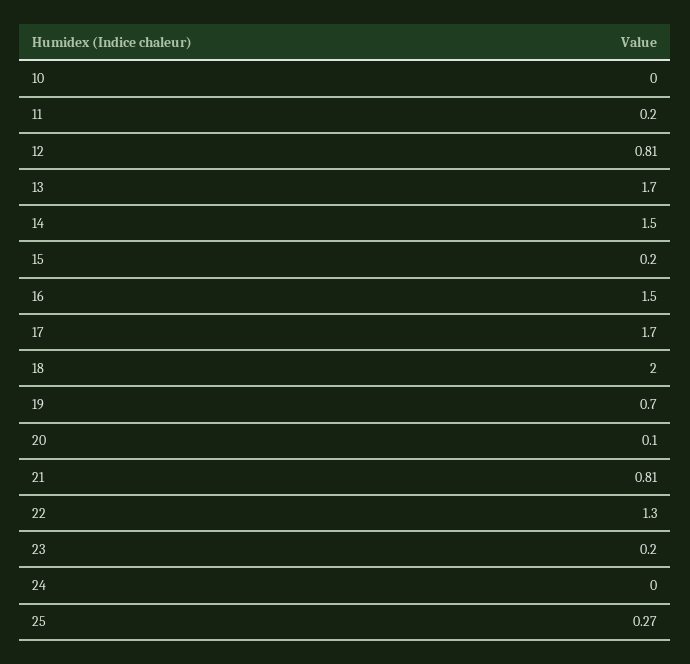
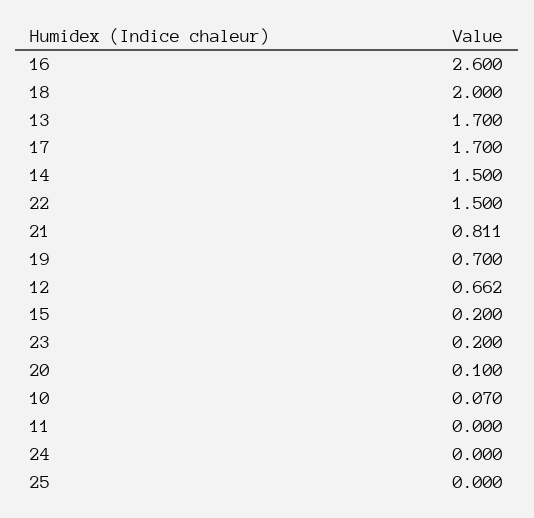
10: 0 -> 0.07
11: 0.2 -> 0
12: 0.81 -> 0.662
16: 1.5 -> 2.6
22: 1.3 -> 1.5
25: 0.27 -> 0

